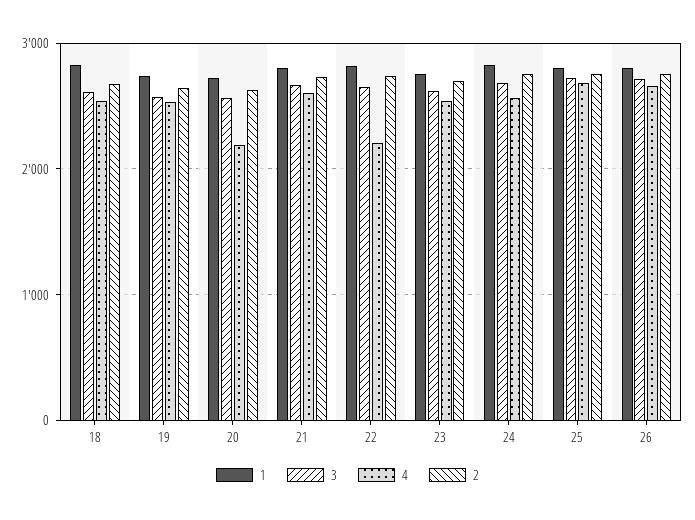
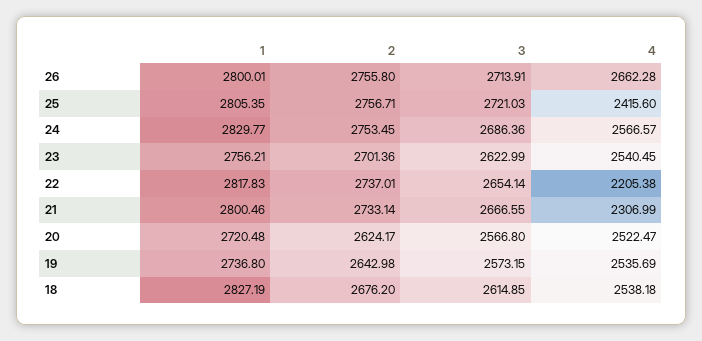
4, 20: 2200 -> 2522.47
4, 21: 2600 -> 2306.99
4, 25: 2700 -> 2415.6

